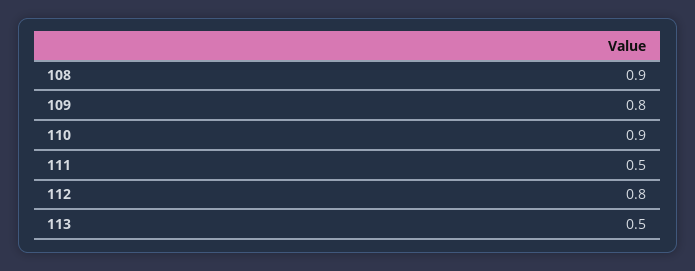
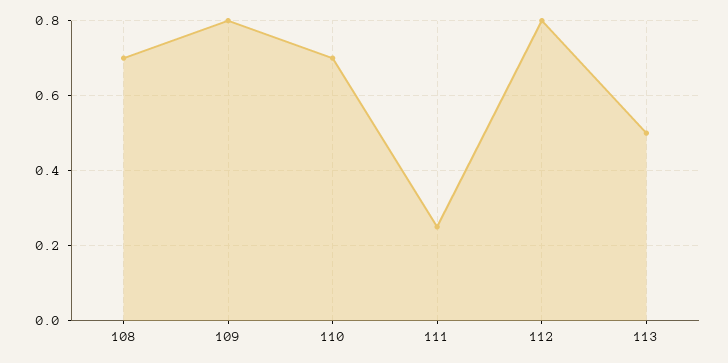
108: 0.9 -> 0.7
110: 0.9 -> 0.7
111: 0.5 -> 0.25

